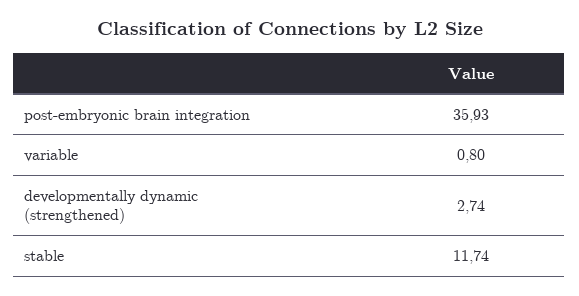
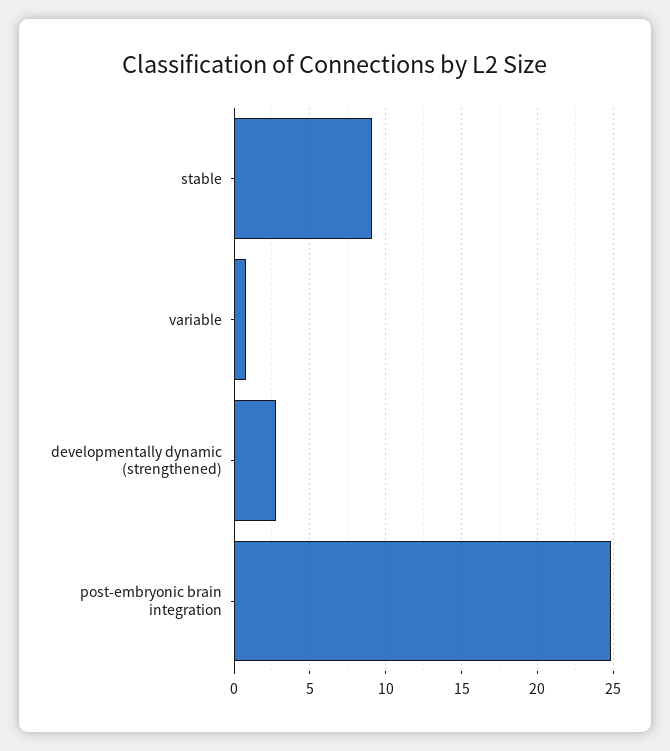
post-embryonic brain integration: 35.93 -> 25
stable: 11.74 -> 9

